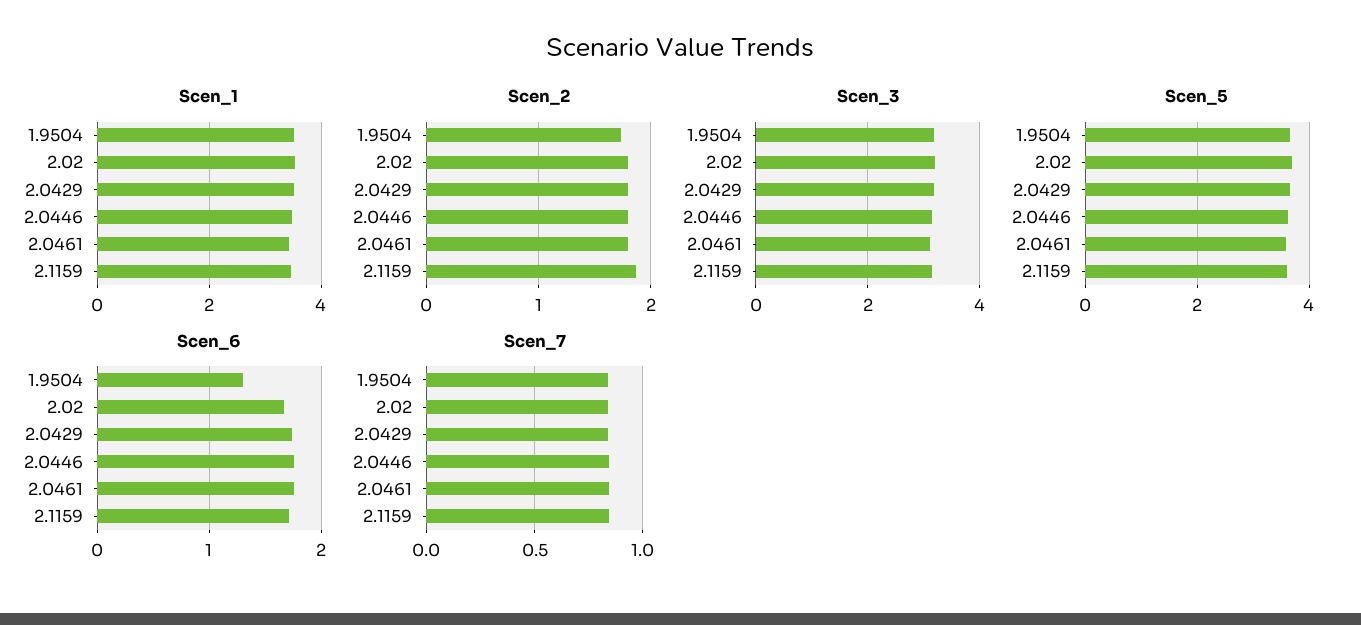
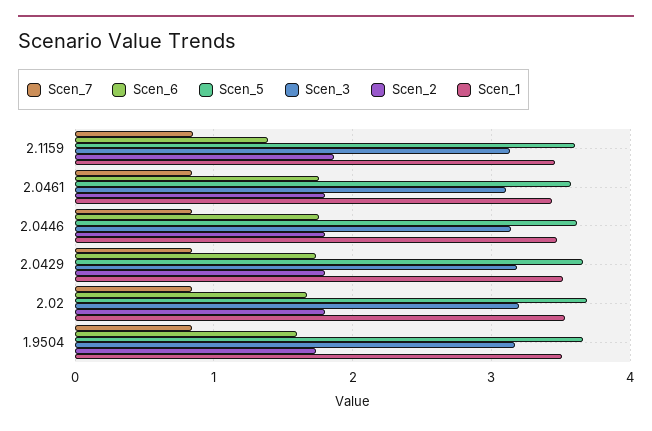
Scen_6, 1.9504: 1.3 -> 1.6
Scen_6, 2.1159: 1.7 -> 1.4

